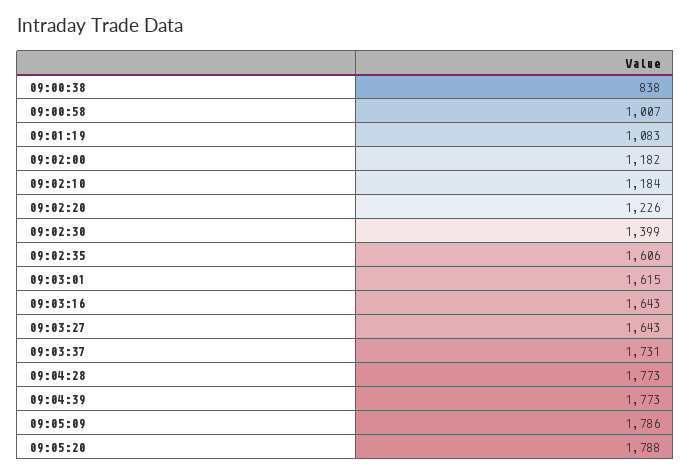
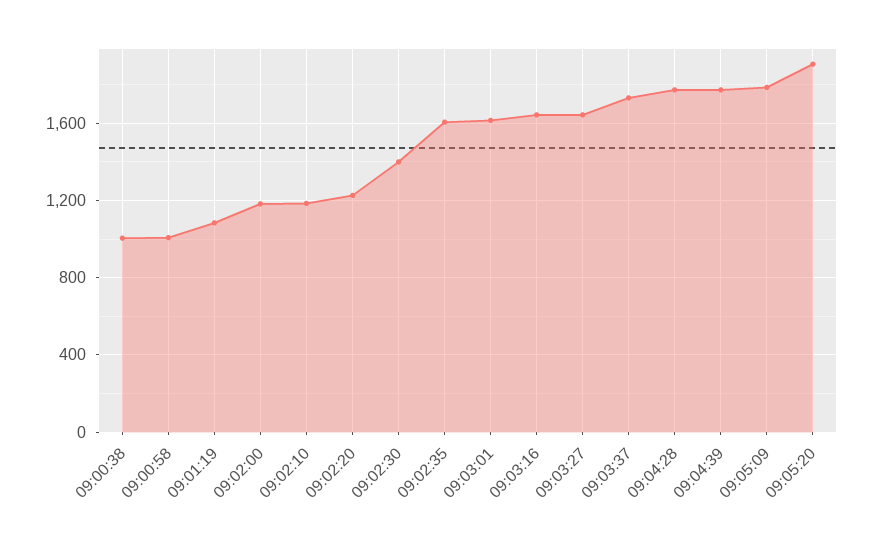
09:00:38: 838 -> 1000
09:05:20: 1788 -> 1900

